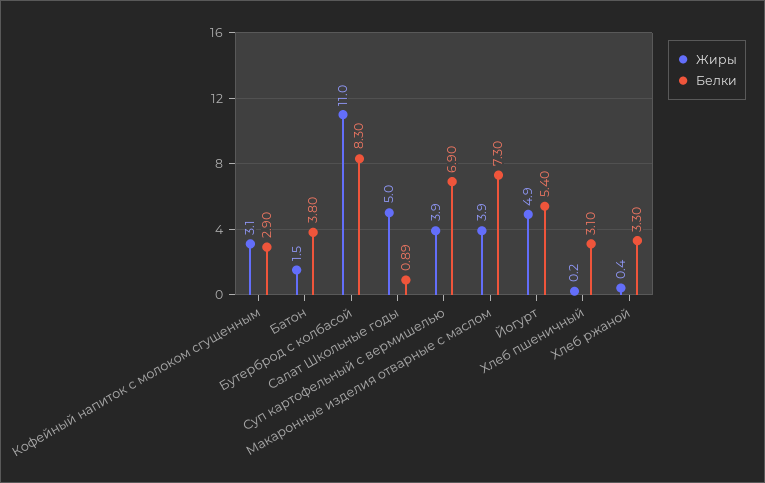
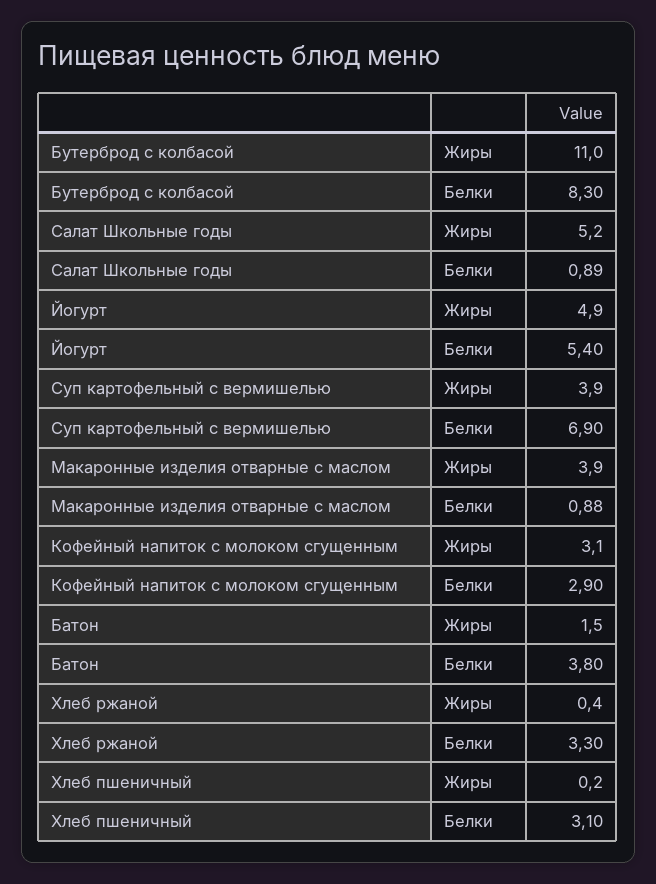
Жиры, Салат Школьные годы: 5 -> 5.2
Белки, Макаронные изделия отварные с маслом: 7.3 -> 0.88

